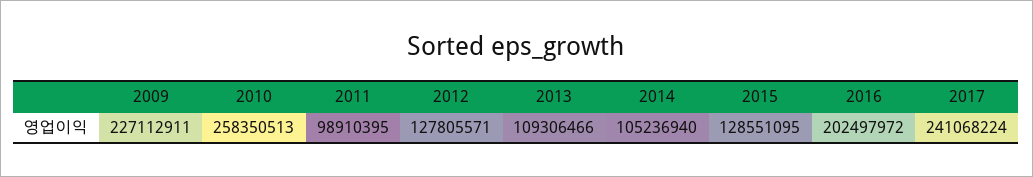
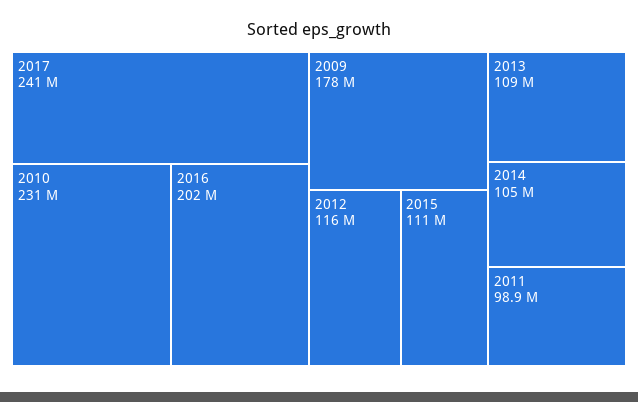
2009: 227112911 -> 178000000
2010: 258350513 -> 231000000
2012: 127805571 -> 116000000
2015: 128551095 -> 111000000

